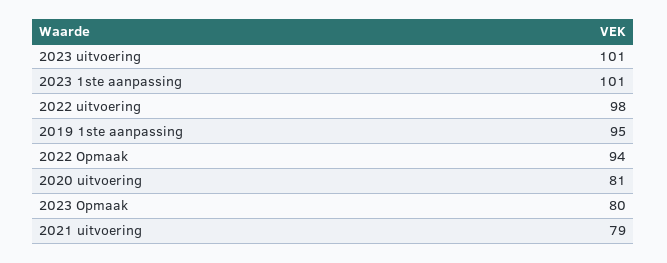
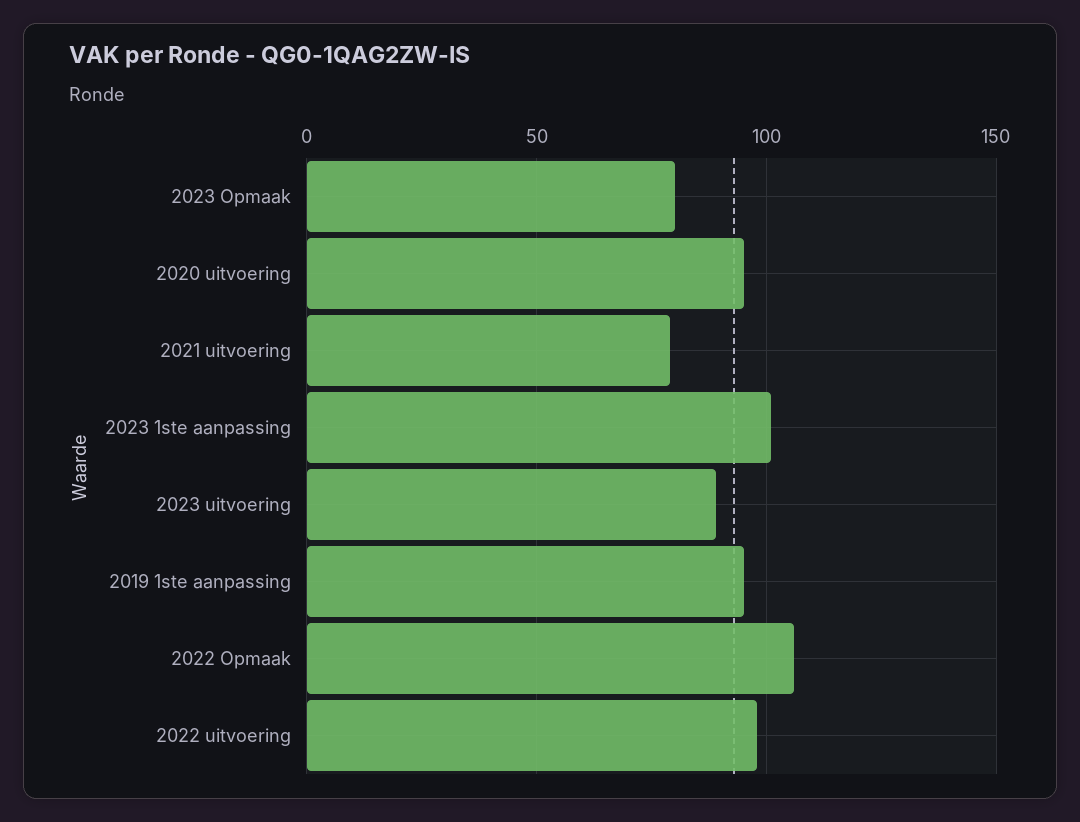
2023 uitvoering: 101 -> 90
2022 Opmaak: 94 -> 105
2020 uitvoering: 81 -> 95

